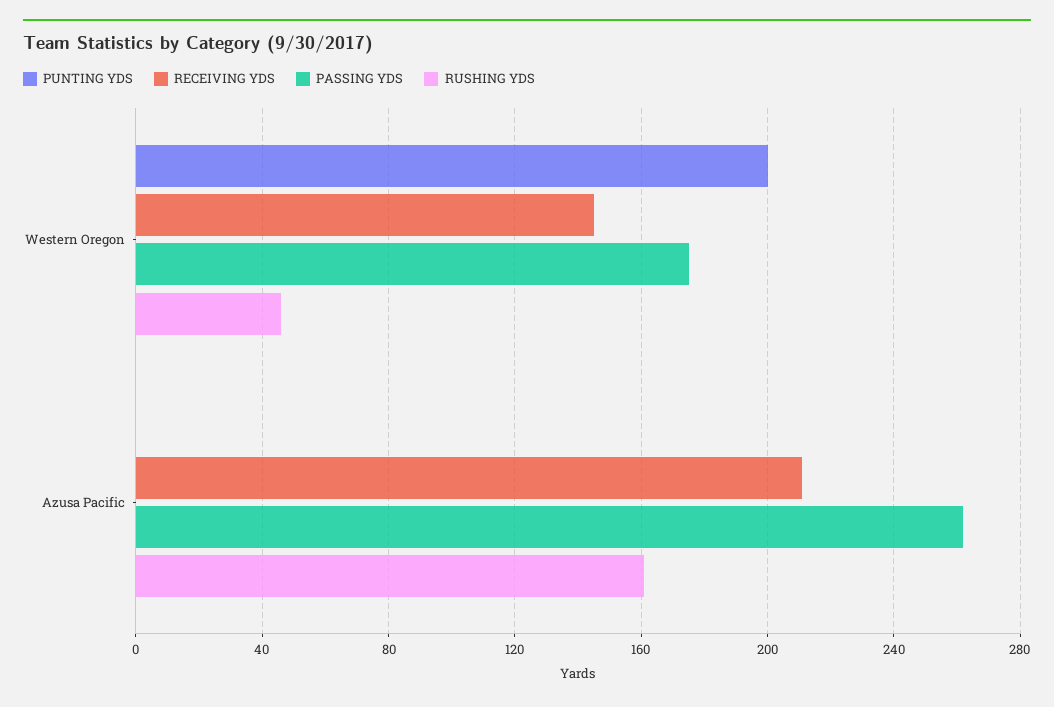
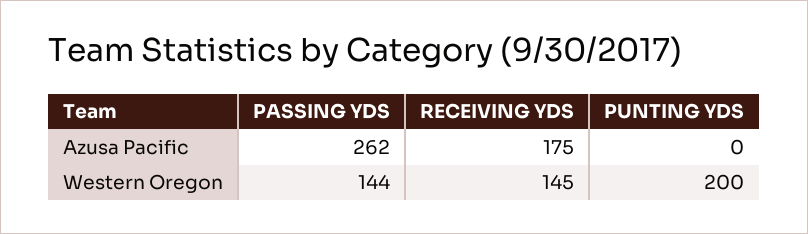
PASSING YDS, Western Oregon: 175 -> 144
RUSHING YDS, Western Oregon: 45 -> none
RECEIVING YDS, Azusa Pacific: 210 -> 175
RUSHING YDS, Azusa Pacific: 160 -> none

